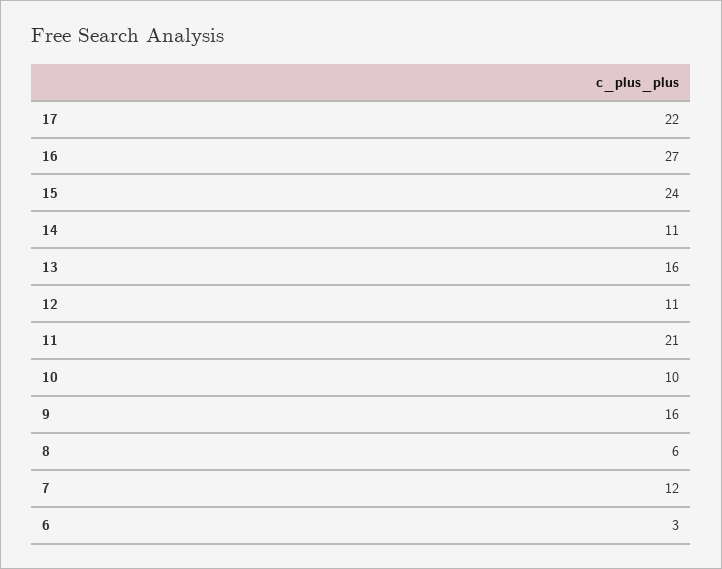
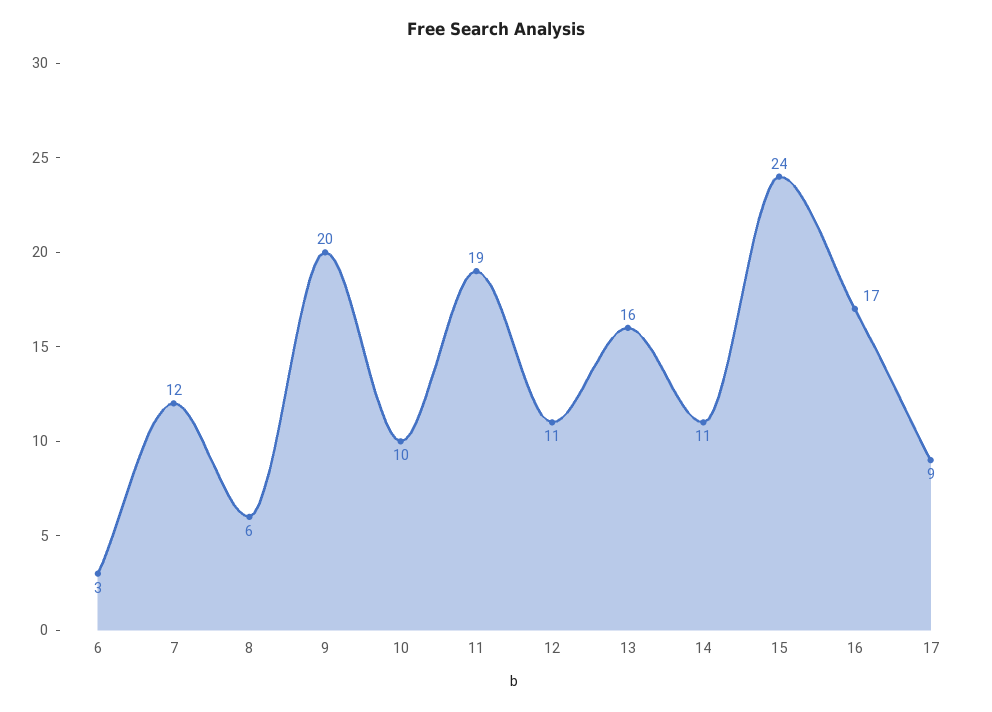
17: 22 -> 9
16: 27 -> 17
11: 21 -> 19
9: 16 -> 20

